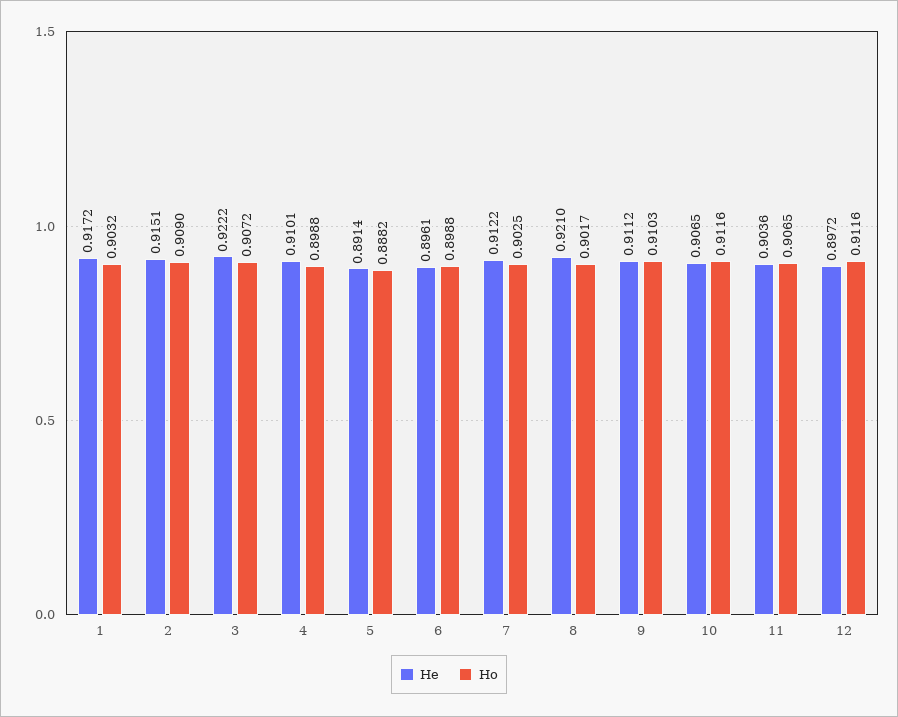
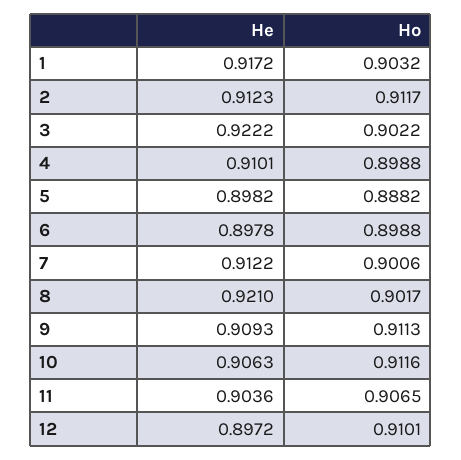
He, 2: 0.9151 -> 0.9123
Ho, 2: 0.909 -> 0.9117
Ho, 3: 0.9072 -> 0.9022
He, 5: 0.8914 -> 0.8982
He, 6: 0.8961 -> 0.8978
Ho, 7: 0.9025 -> 0.9006
He, 9: 0.9112 -> 0.9093
Ho, 9: 0.9103 -> 0.9113
He, 10: 0.9065 -> 0.9063
Ho, 12: 0.9116 -> 0.9101

